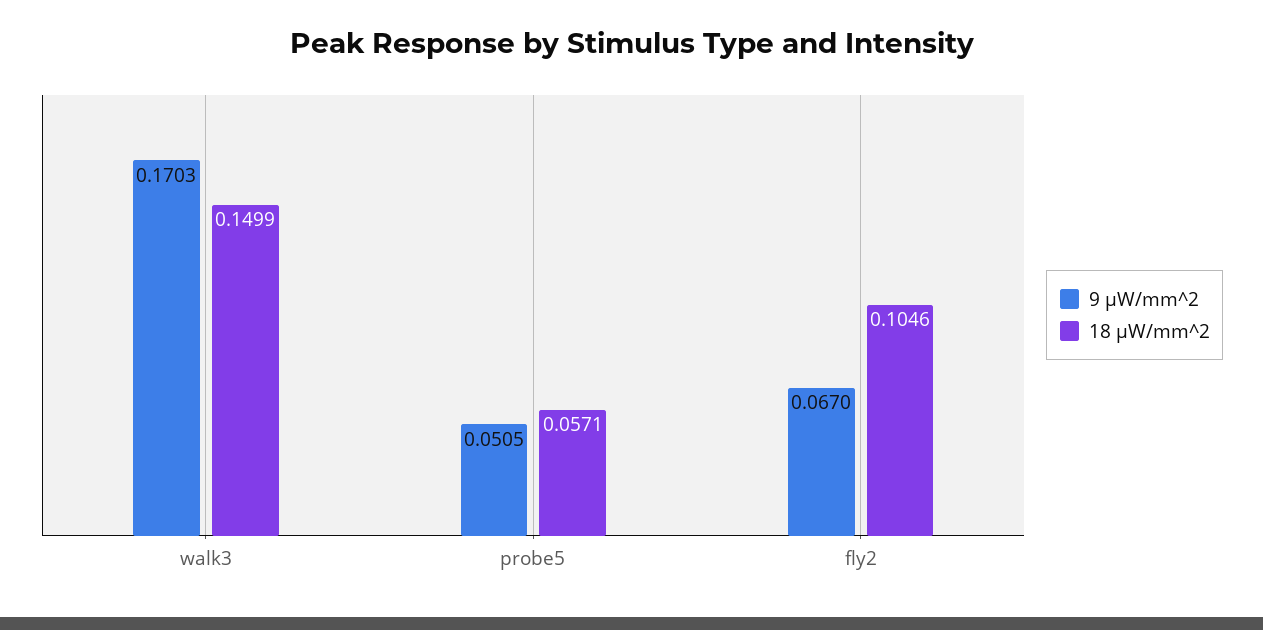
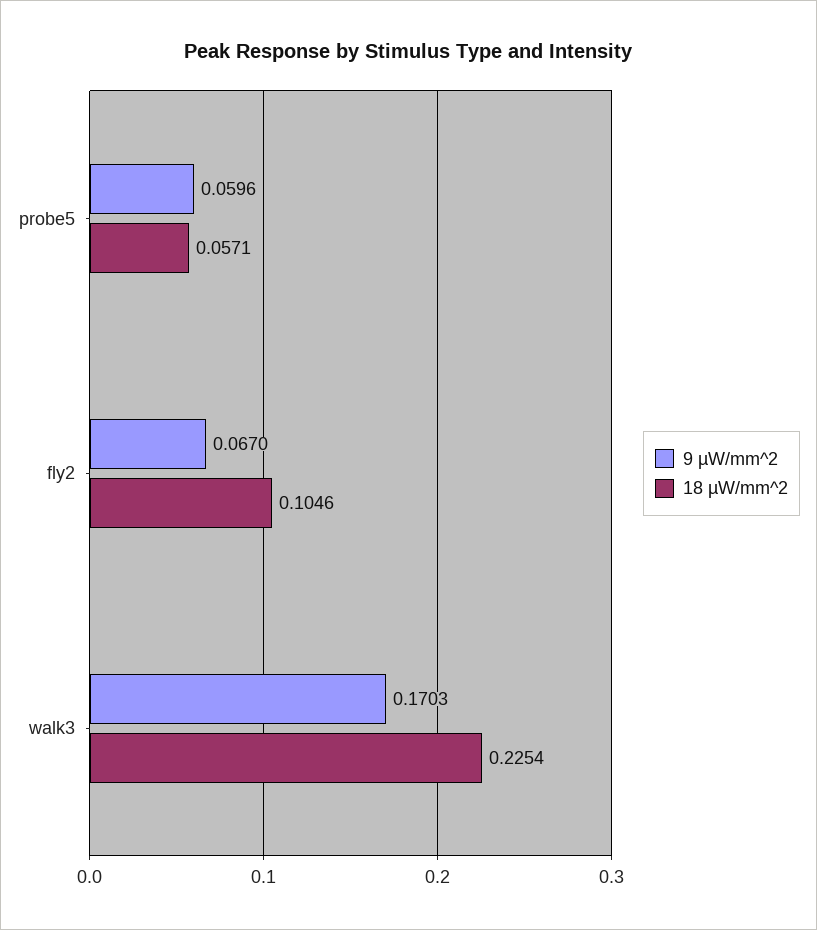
18 µW/mm^2, walk3: 0.1499 -> 0.2254
9 µW/mm^2, probe5: 0.0505 -> 0.0596

